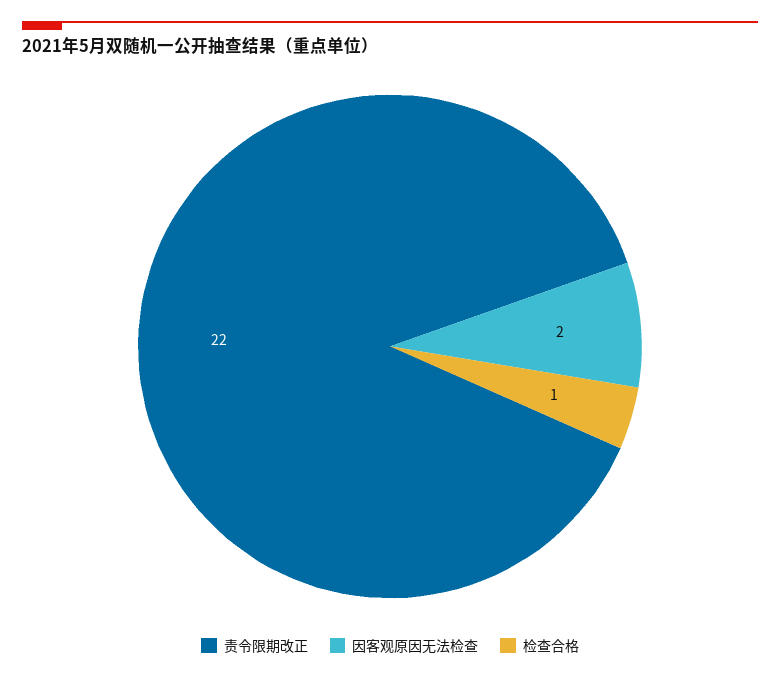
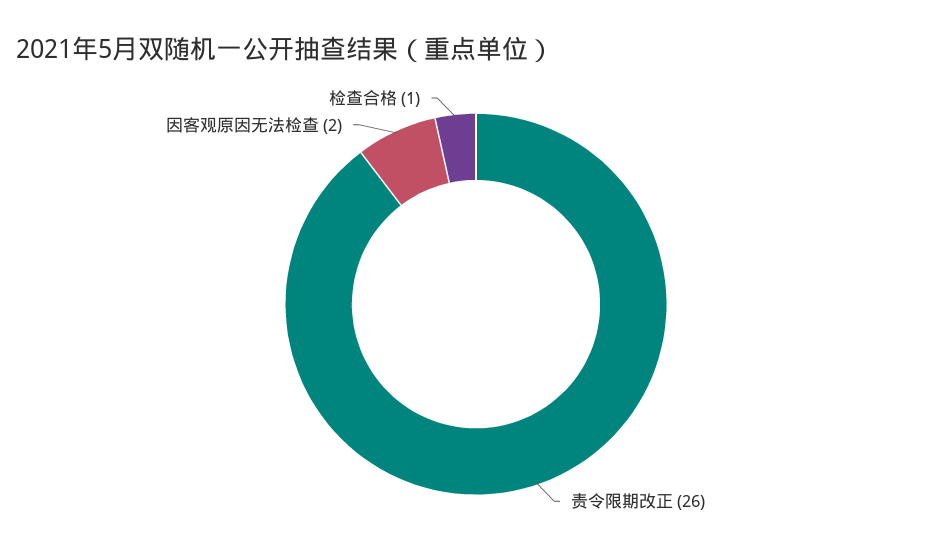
责令限期改正: 22 -> 26

